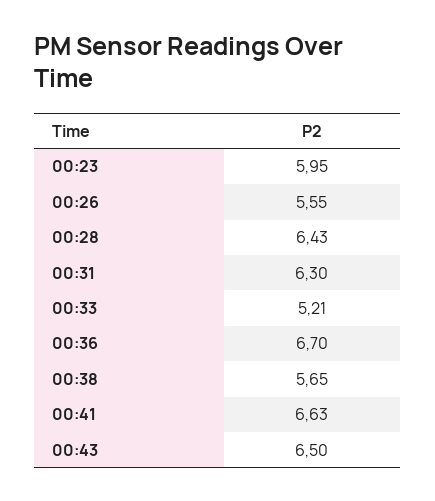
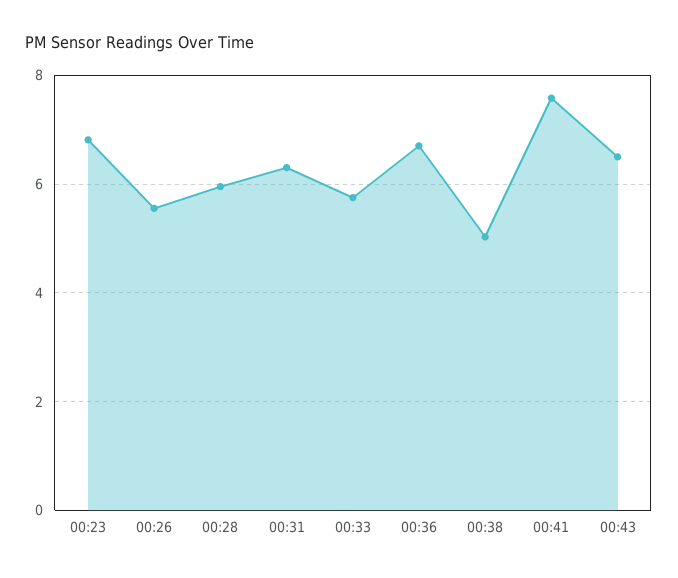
00:23: 5.95 -> 6.8
00:28: 6.43 -> 6
00:33: 5.21 -> 5.8
00:38: 5.65 -> 5
00:41: 6.63 -> 7.6

